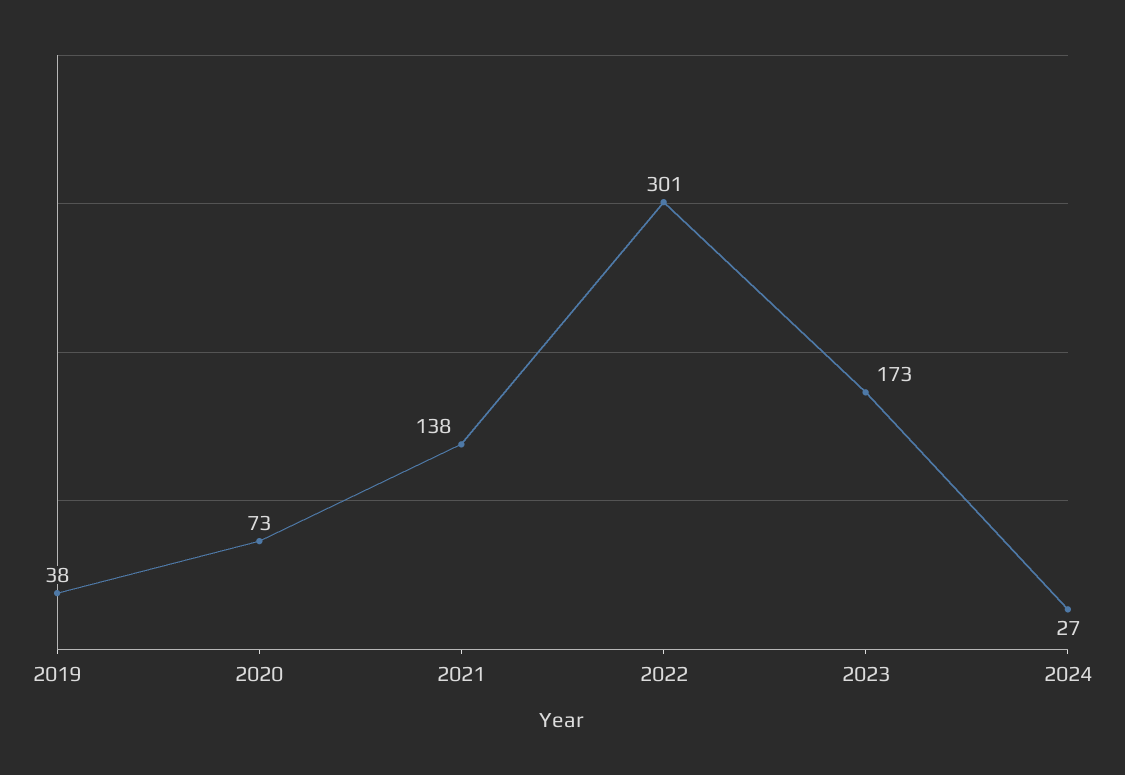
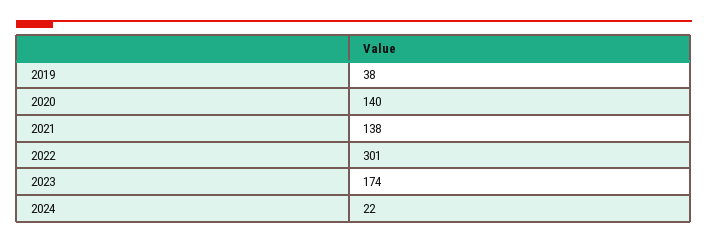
2020: 73 -> 140
2023: 173 -> 174
2024: 27 -> 22

